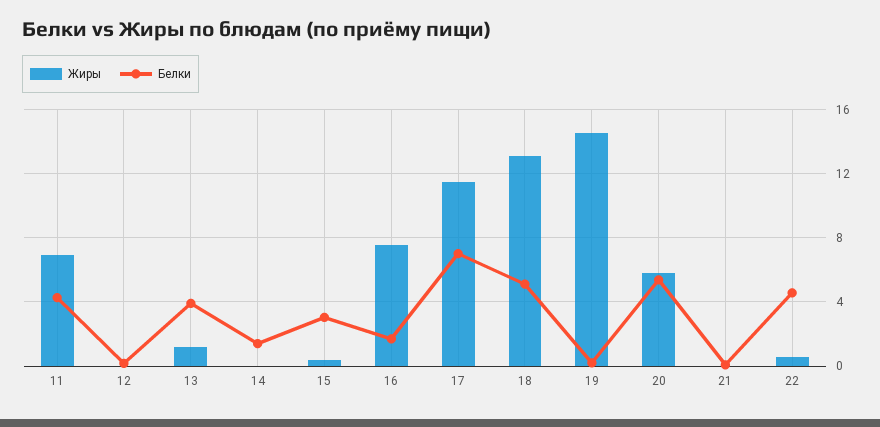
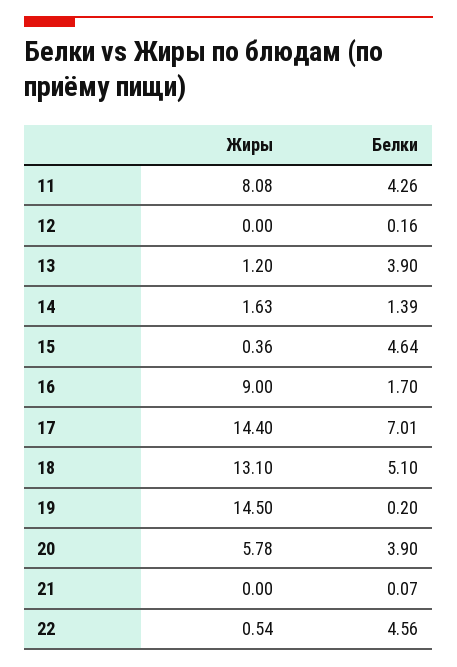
Жиры, 11: 7 -> 8.08
Жиры, 14: 0 -> 1.63
Белки, 15: 3 -> 4.64
Жиры, 16: 7.5 -> 9
Жиры, 17: 11.5 -> 14.4
Белки, 20: 5.5 -> 3.9

